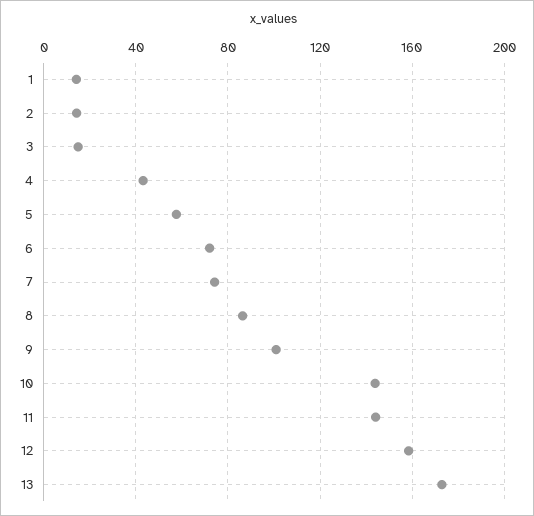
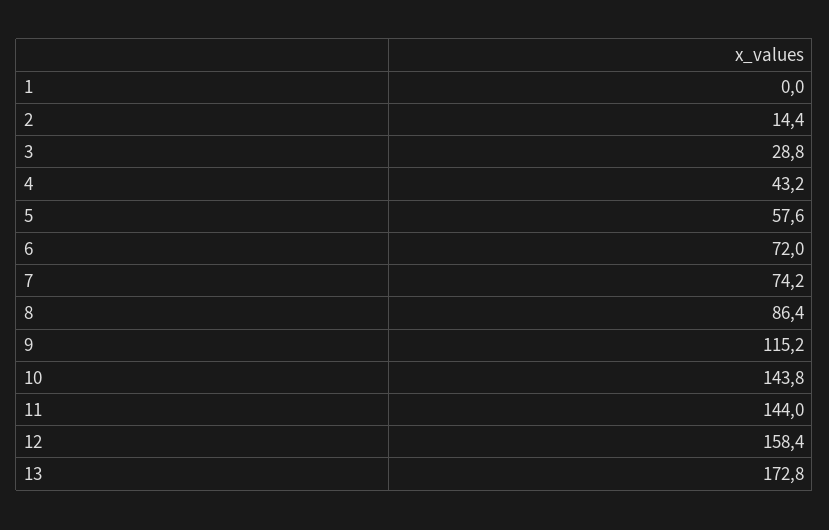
1: 15 -> 0
3: 15 -> 28.8
9: 100 -> 115.2

